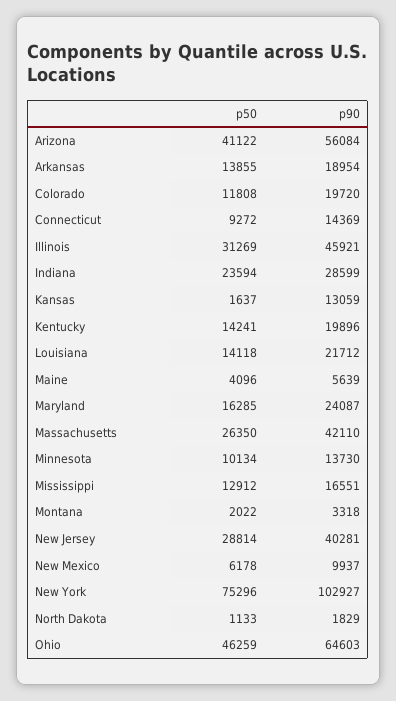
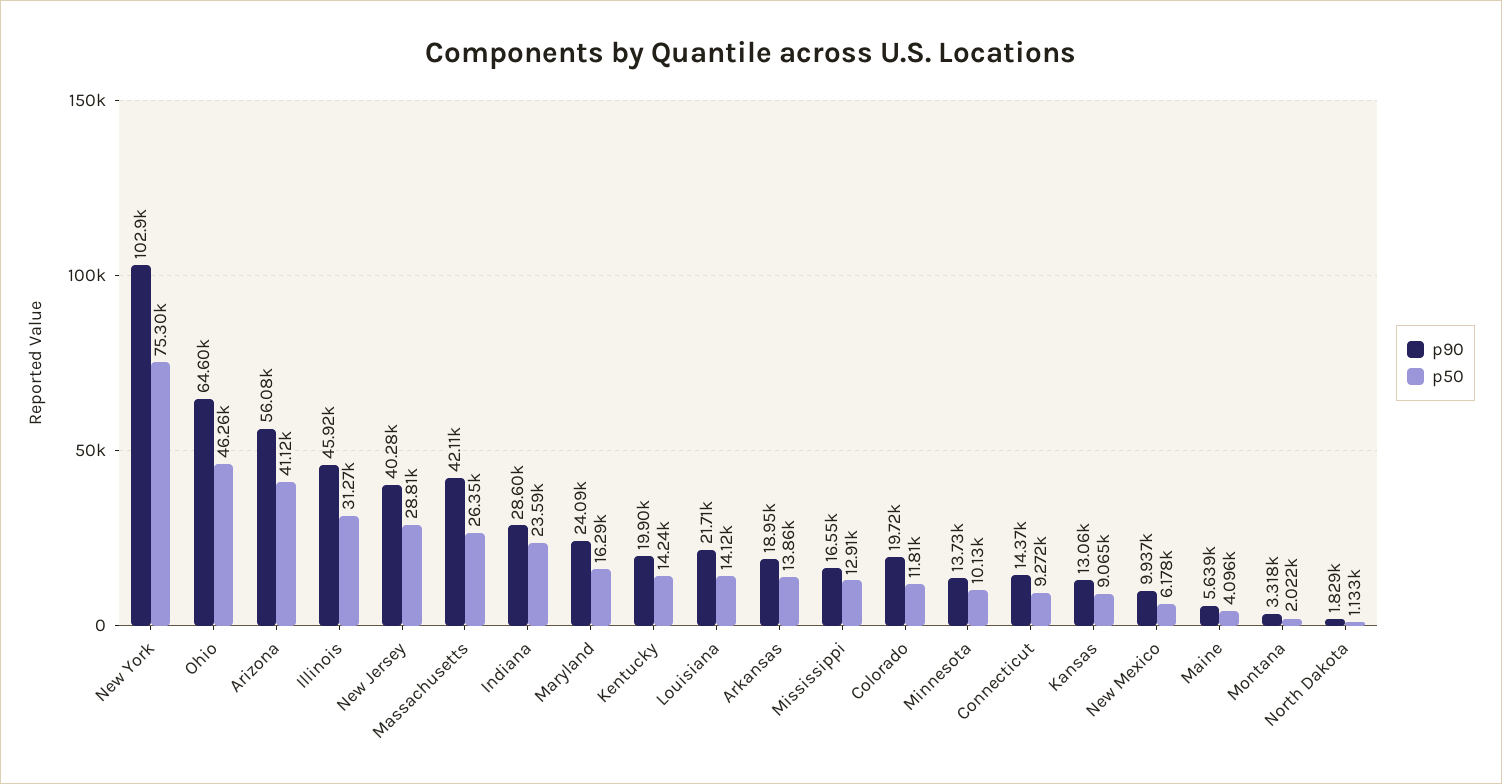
p50, Kansas: 1637 -> 9065

